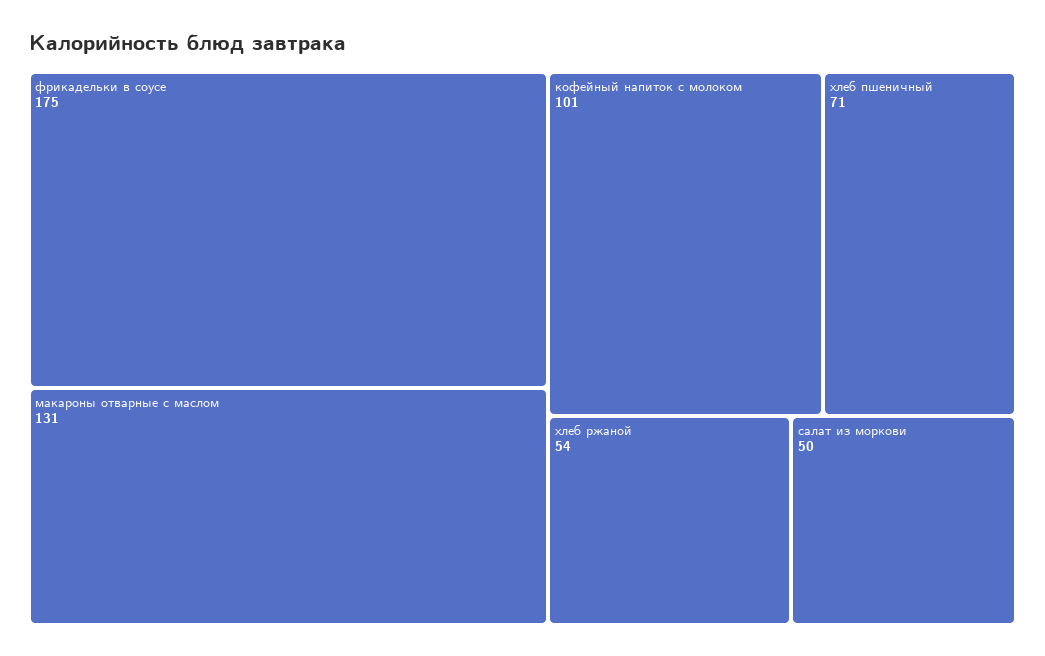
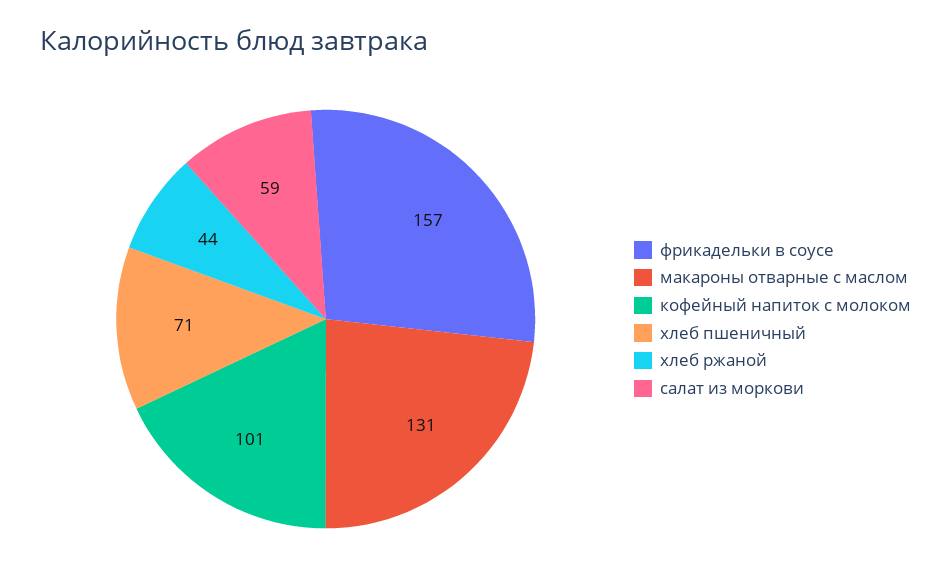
фрикадельки в соусе: 175 -> 157
хлеб ржаной: 54 -> 44
салат из моркови: 50 -> 59

